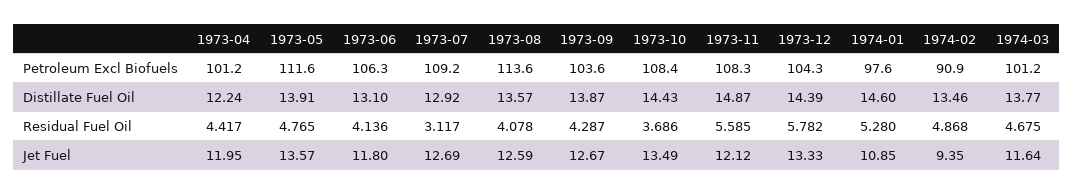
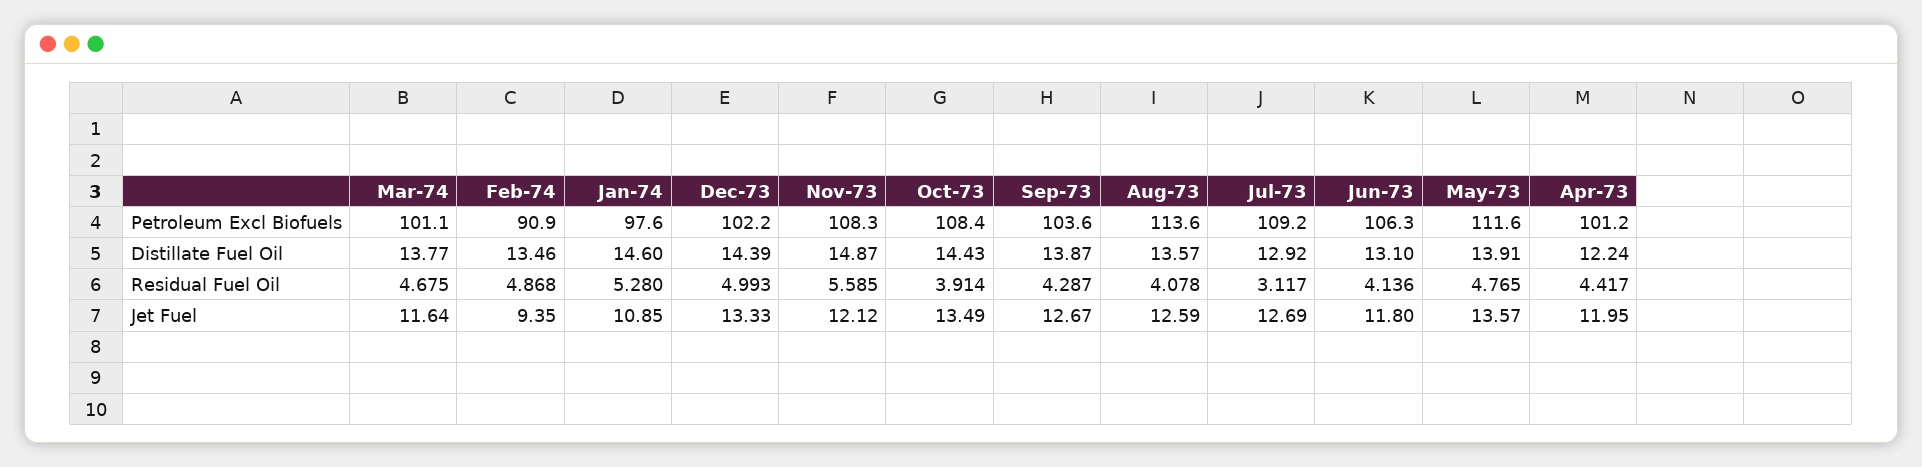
1973-12, Petroleum Excl Biofuels: 104.3 -> 102.2
1974-03, Petroleum Excl Biofuels: 101.2 -> 101.1
1973-10, Residual Fuel Oil: 3.686 -> 3.914
1973-12, Residual Fuel Oil: 5.782 -> 4.993

